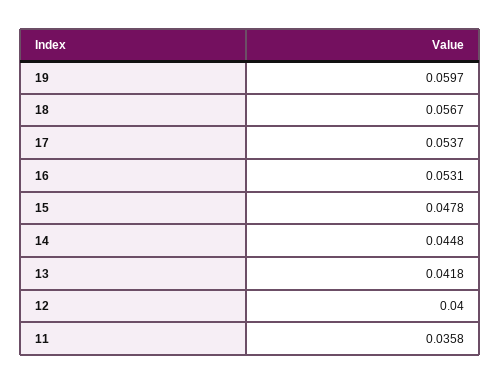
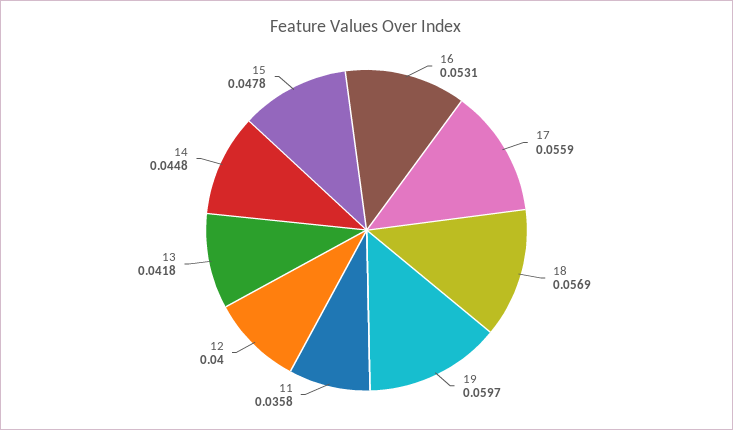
18: 0.0567 -> 0.0569
17: 0.0537 -> 0.0559

